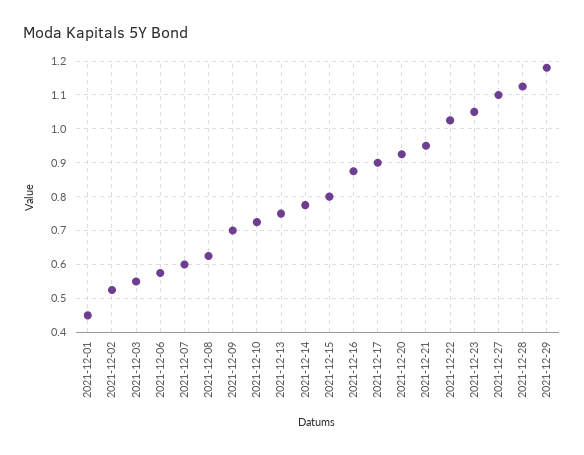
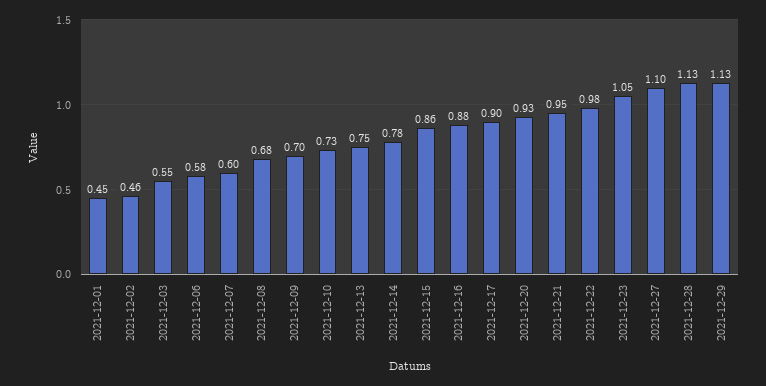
2021-12-02: 0.52 -> 0.46
2021-12-08: 0.62 -> 0.68
2021-12-15: 0.8 -> 0.86
2021-12-22: 1.02 -> 0.98
2021-12-29: 1.18 -> 1.13

